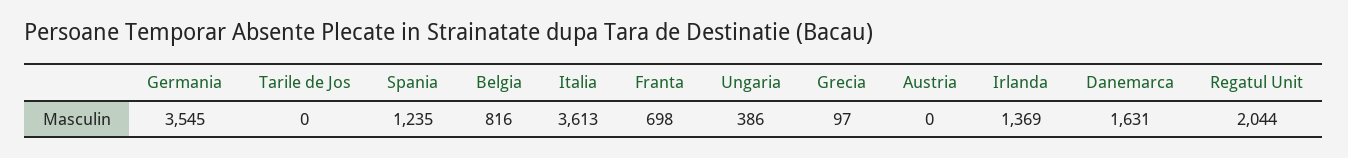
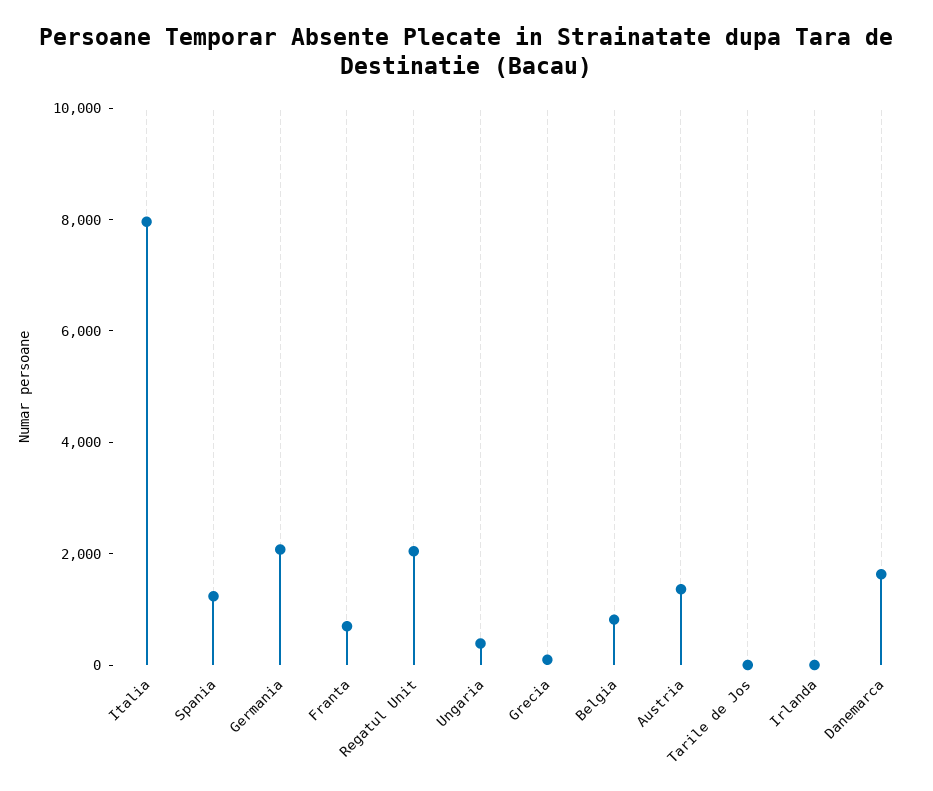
Germania: 3545 -> 2000
Italia: 3613 -> 8000
Austria: 0 -> 1500
Irlanda: 1369 -> 0

